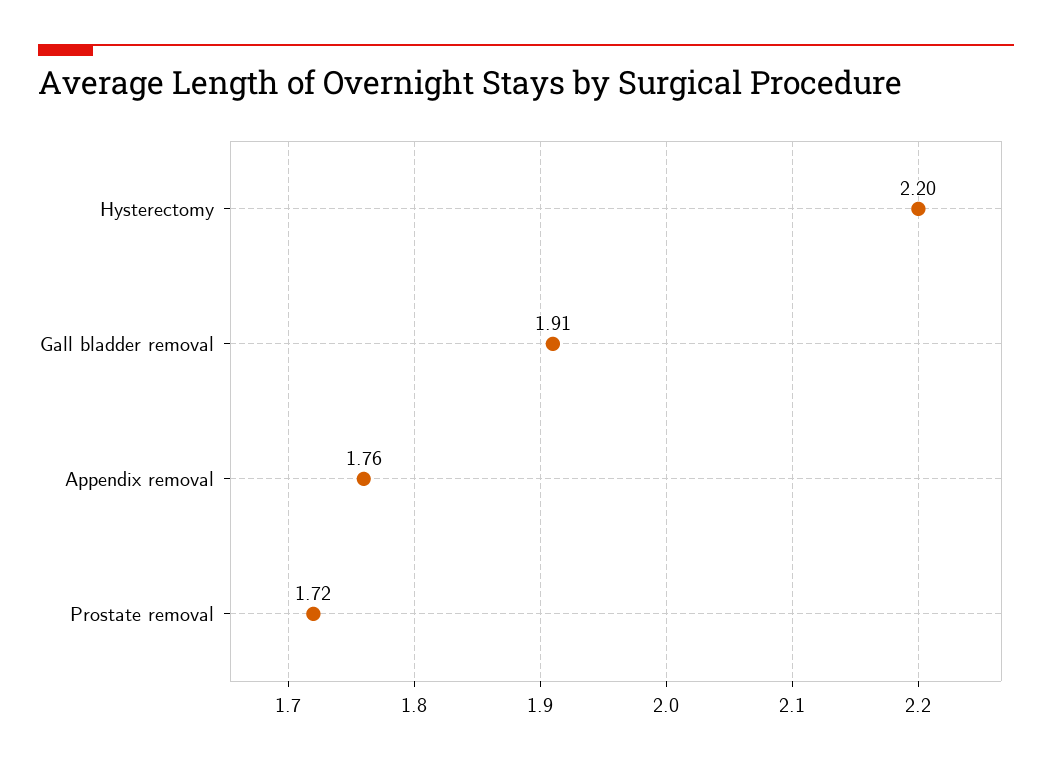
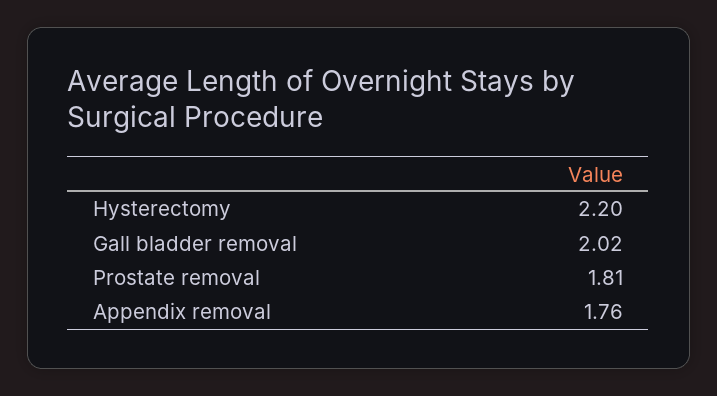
Gall bladder removal: 1.91 -> 2.02
Prostate removal: 1.72 -> 1.81

